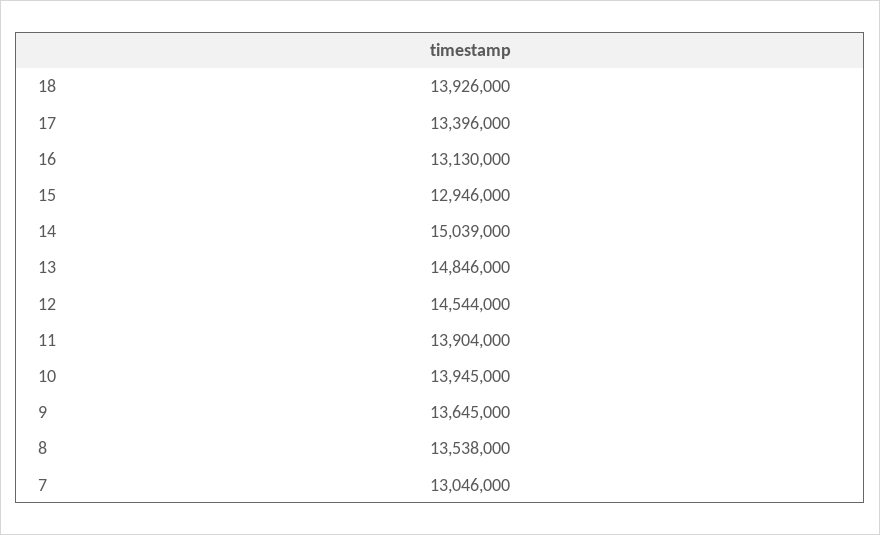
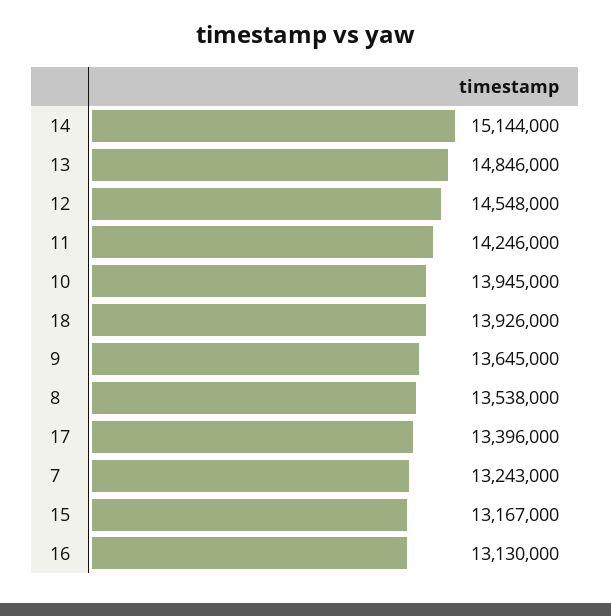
15: 12946000 -> 13167000
14: 15039000 -> 15144000
12: 14544000 -> 14548000
11: 13904000 -> 14246000
7: 13046000 -> 13243000

